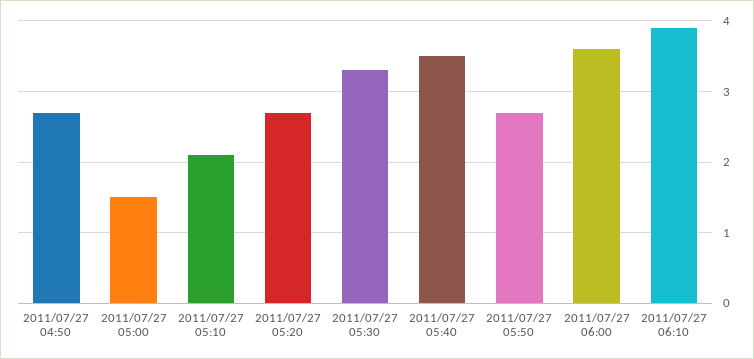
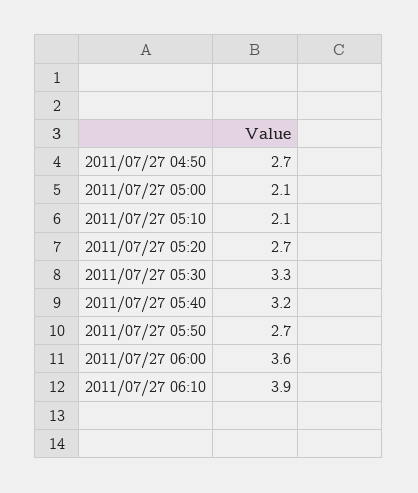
2011/07/27 05:00: 1.5 -> 2.1
2011/07/27 05:40: 3.5 -> 3.2

